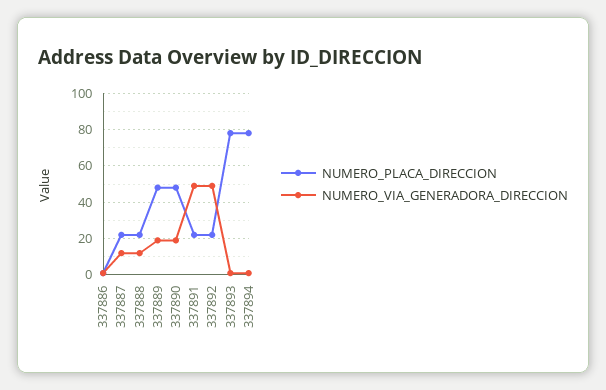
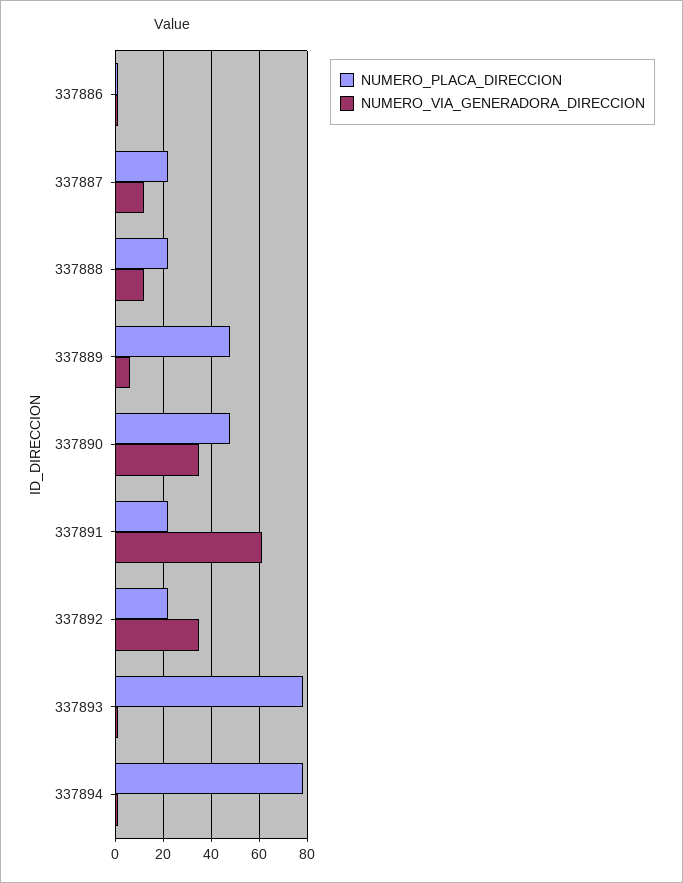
NUMERO_VIA_GENERADORA_DIRECCION, 337889: 20 -> 5
NUMERO_VIA_GENERADORA_DIRECCION, 337890: 20 -> 35
NUMERO_VIA_GENERADORA_DIRECCION, 337891: 50 -> 60
NUMERO_VIA_GENERADORA_DIRECCION, 337892: 50 -> 35

